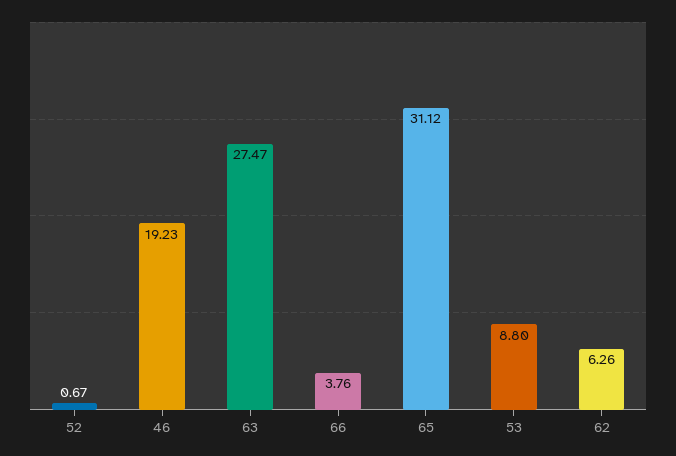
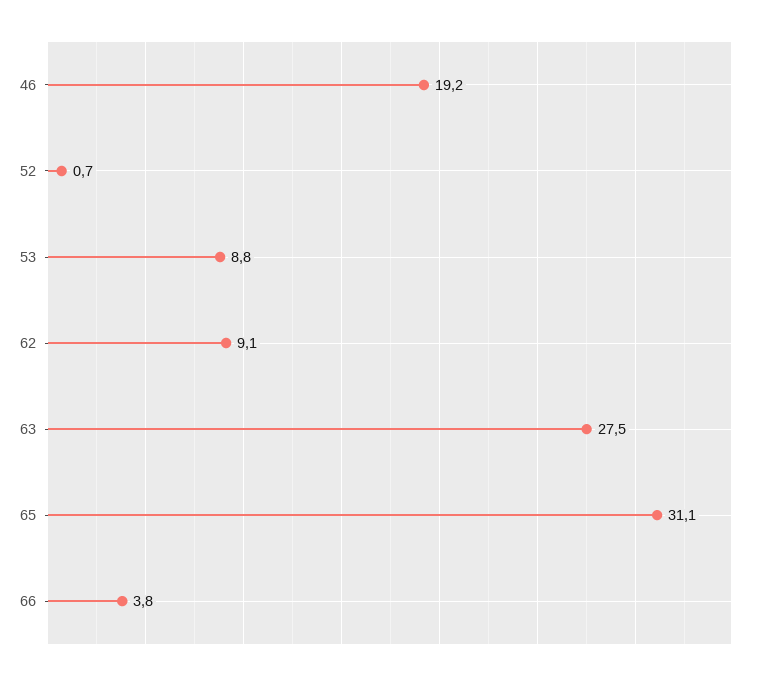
62: 6.26 -> 9.1

